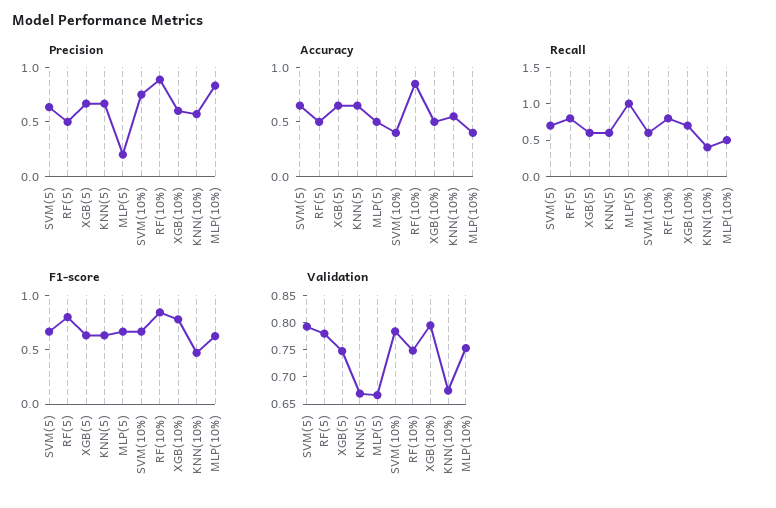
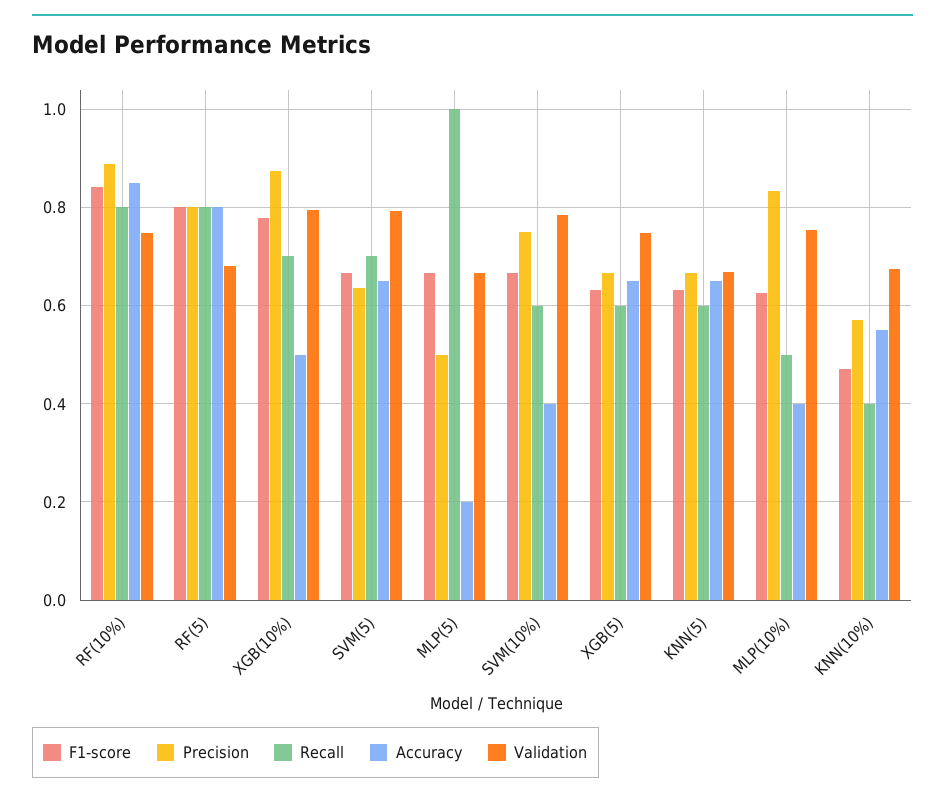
Precision, RF(5): 0.5 -> 0.8
Precision, MLP(5): 0.2 -> 0.5
Precision, XGB(10%): 0.6 -> 0.88
Accuracy, RF(5): 0.5 -> 0.8
Accuracy, MLP(5): 0.5 -> 0.2
Validation, RF(5): 0.775 -> 0.68

